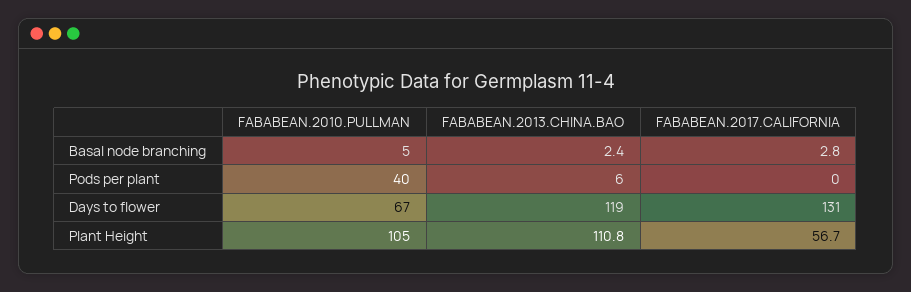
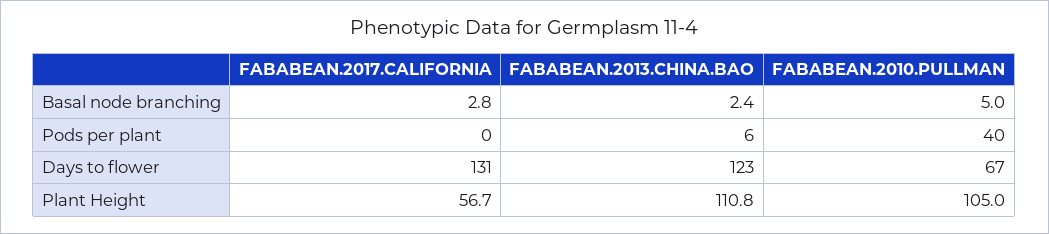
FABABEAN.2013.CHINA.BAO, Days to flower: 119 -> 123

